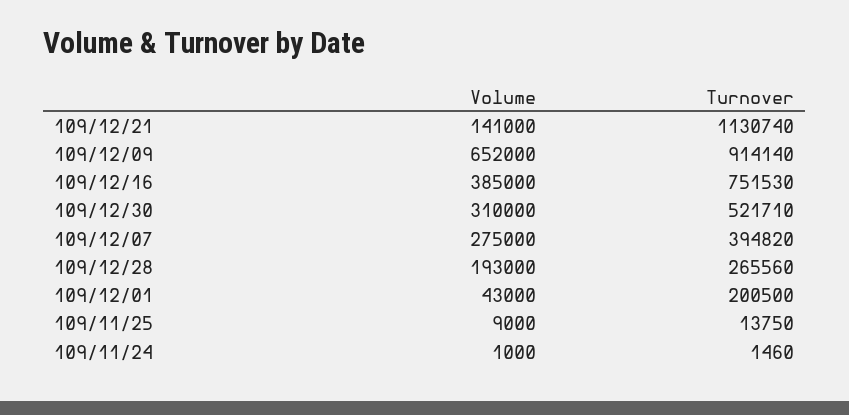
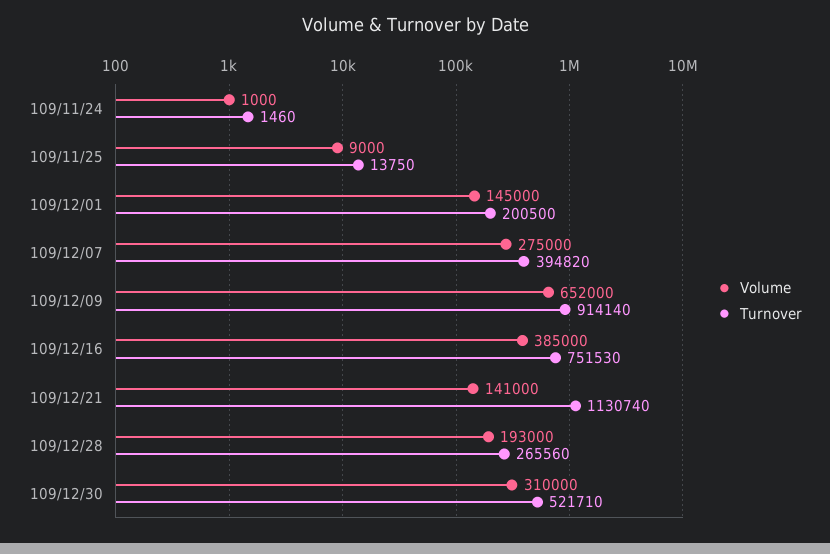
Volume, 109/12/01: 43000 -> 145000

